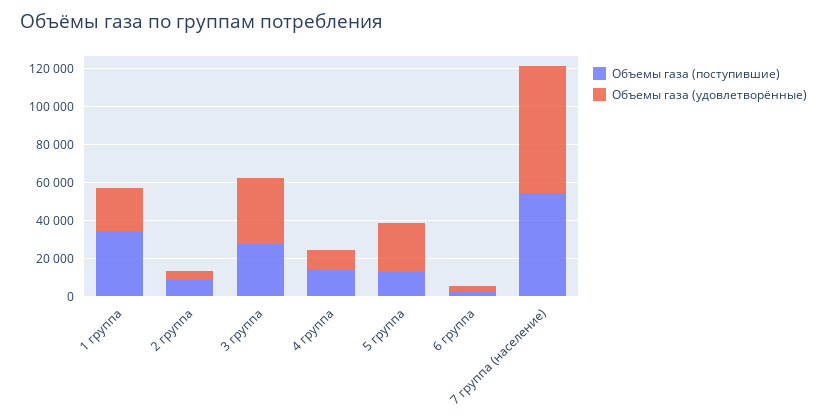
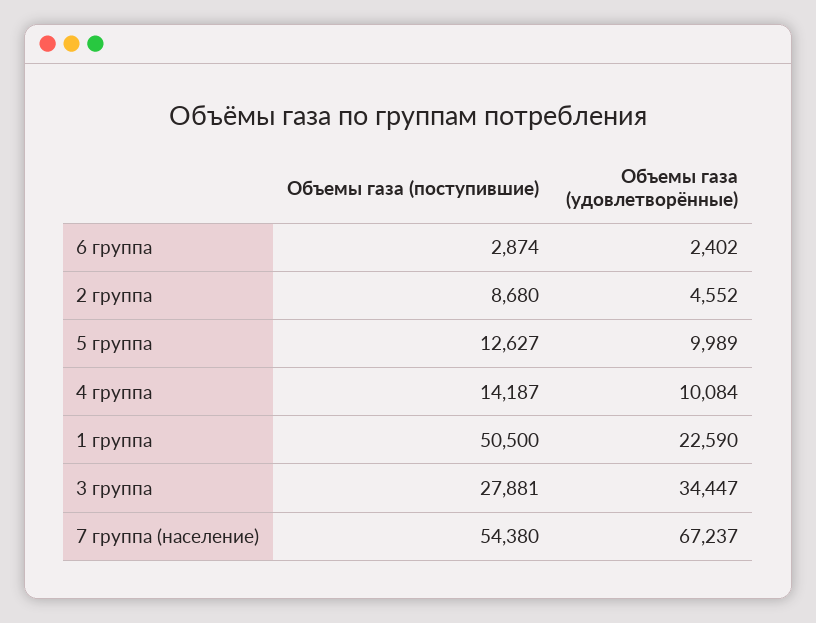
Объемы газа (поступившие), 1 группа: 35000 -> 50500
Объемы газа (удовлетворённые), 5 группа: 25000 -> 9989

